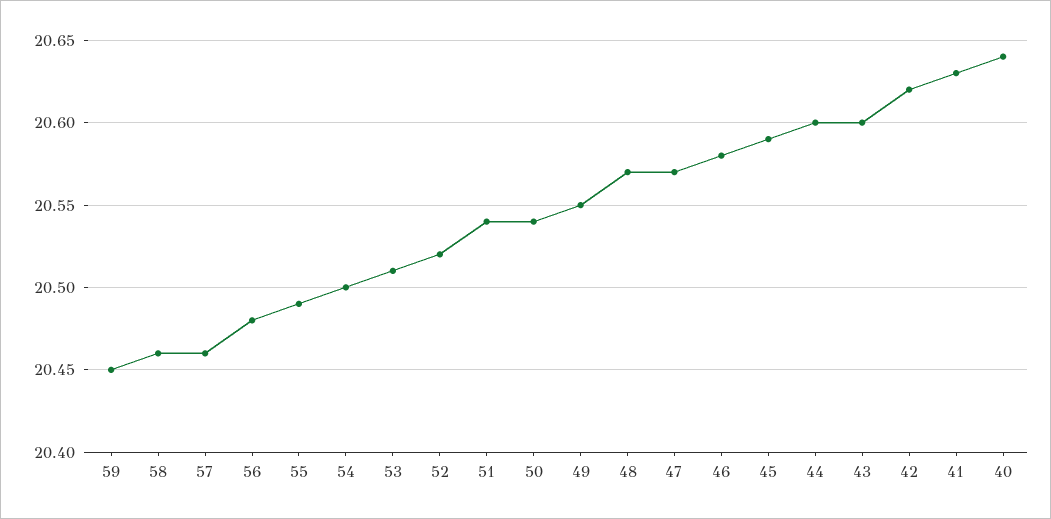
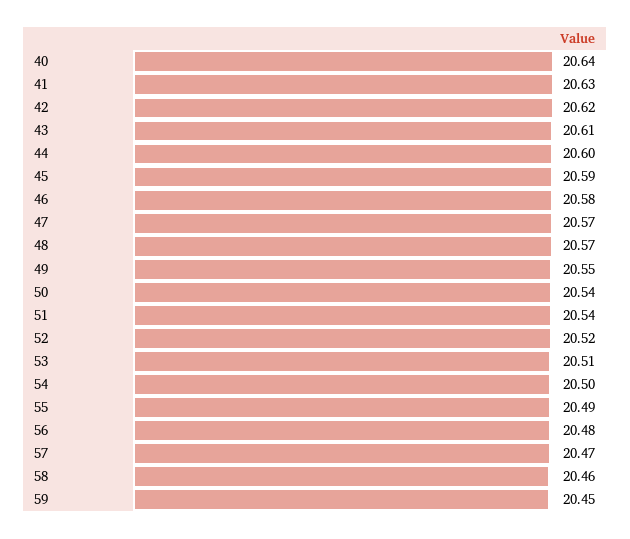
57: 20.46 -> 20.47
43: 20.6 -> 20.61

